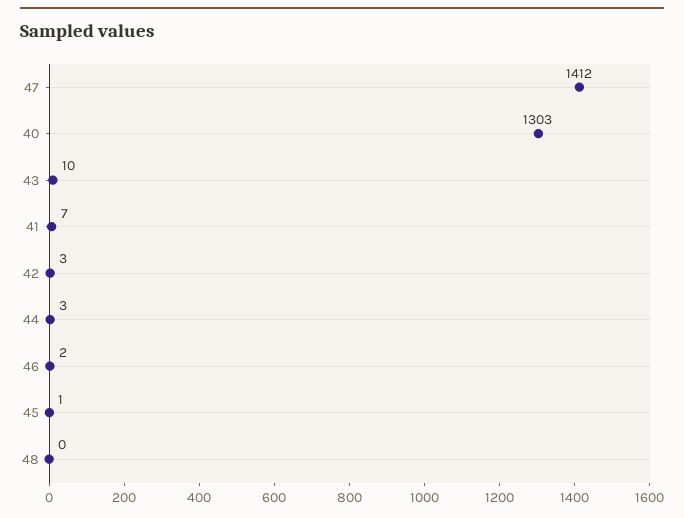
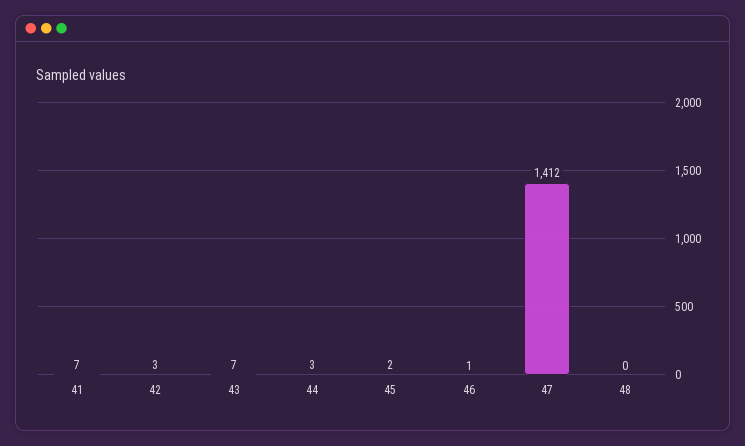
40: 1303 -> none
43: 10 -> 7
46: 2 -> 1
45: 1 -> 2

